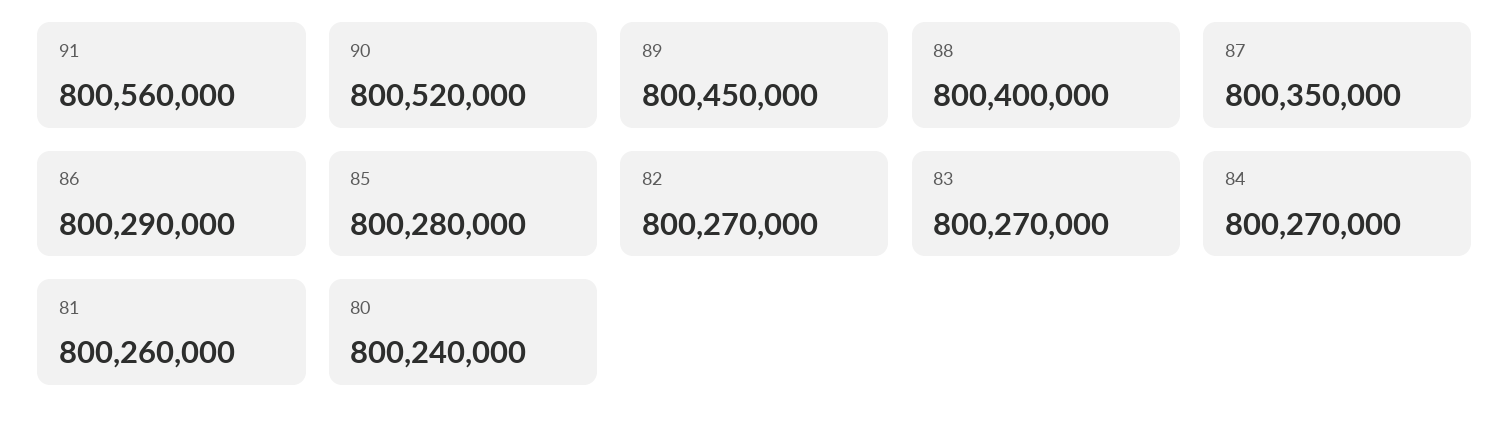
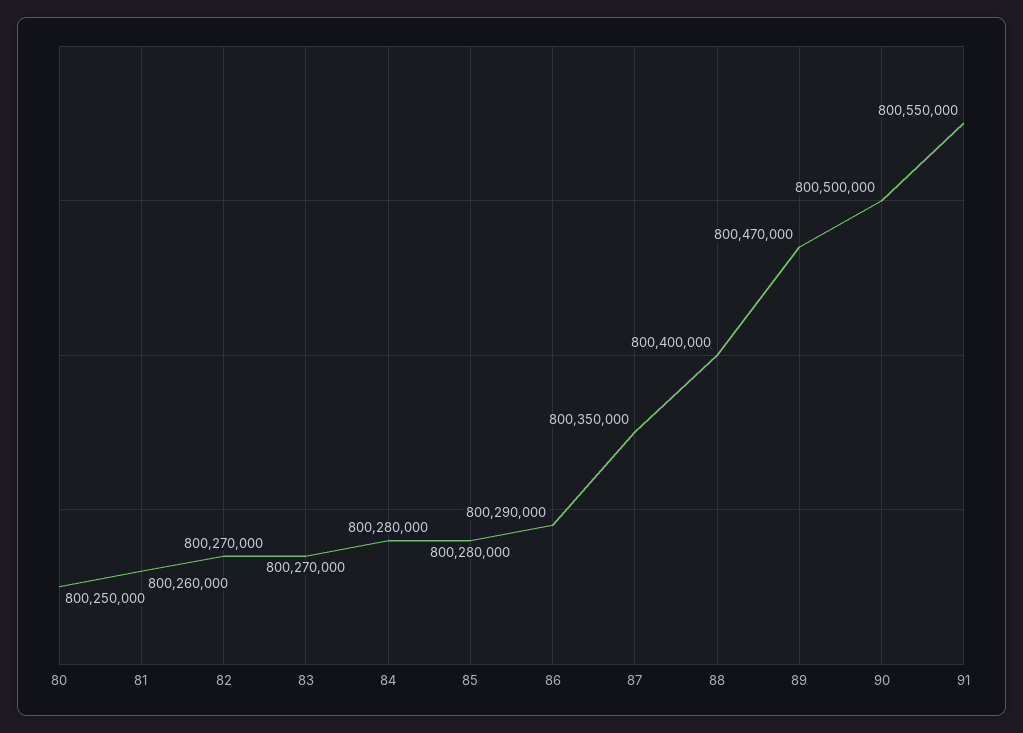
91: 800560000 -> 800550000
90: 800520000 -> 800500000
89: 800450000 -> 800470000
84: 800270000 -> 800280000
80: 800240000 -> 800250000

